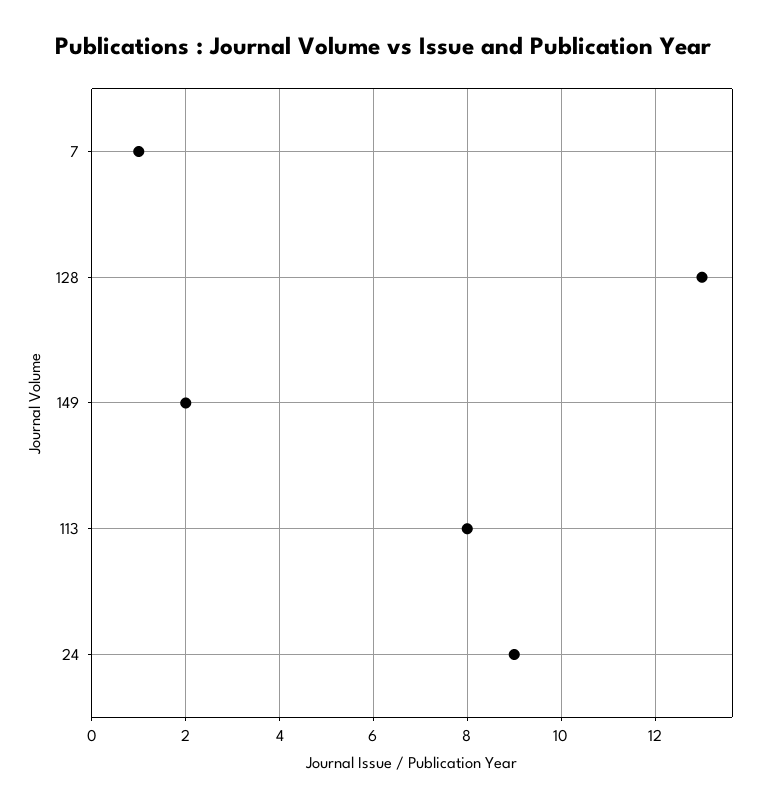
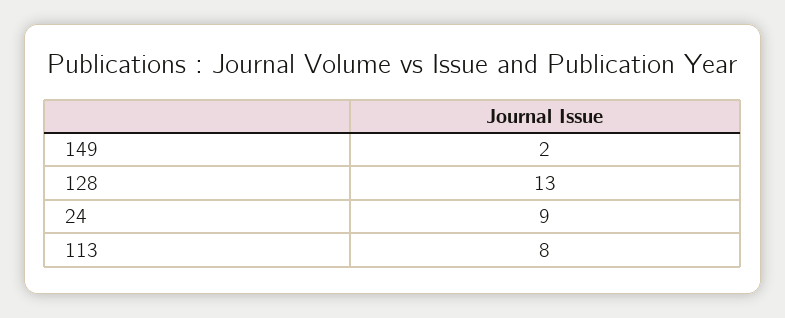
7: 1 -> none

